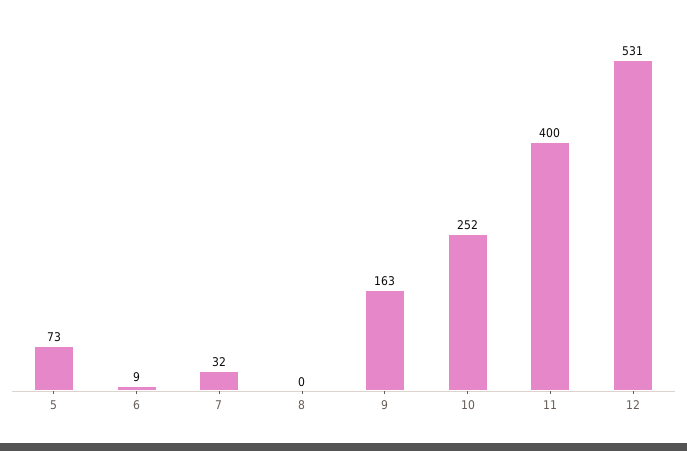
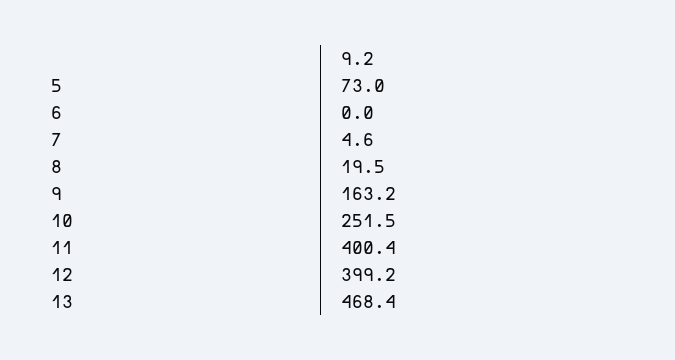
6: 9 -> 0
7: 32 -> 4.6
8: 0 -> 19.5
12: 531 -> 399.2
13: none -> 468.4

